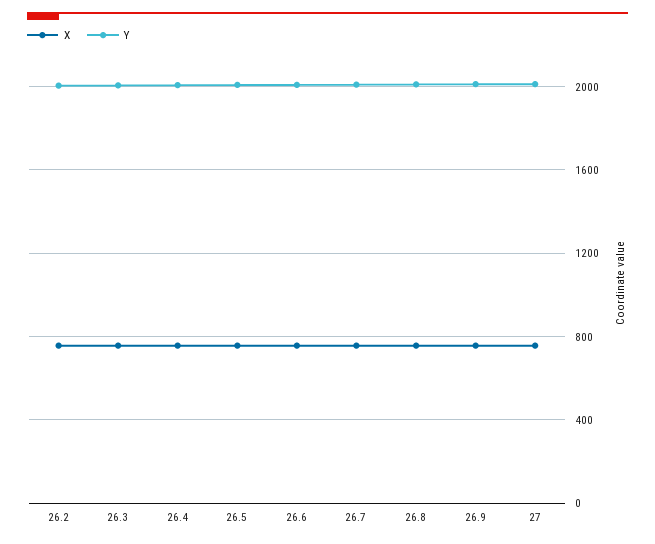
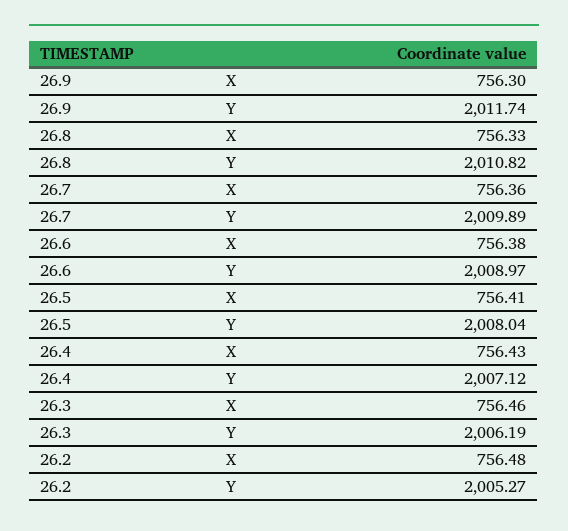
X, 27: 750 -> none
Y, 27: 2000 -> none

